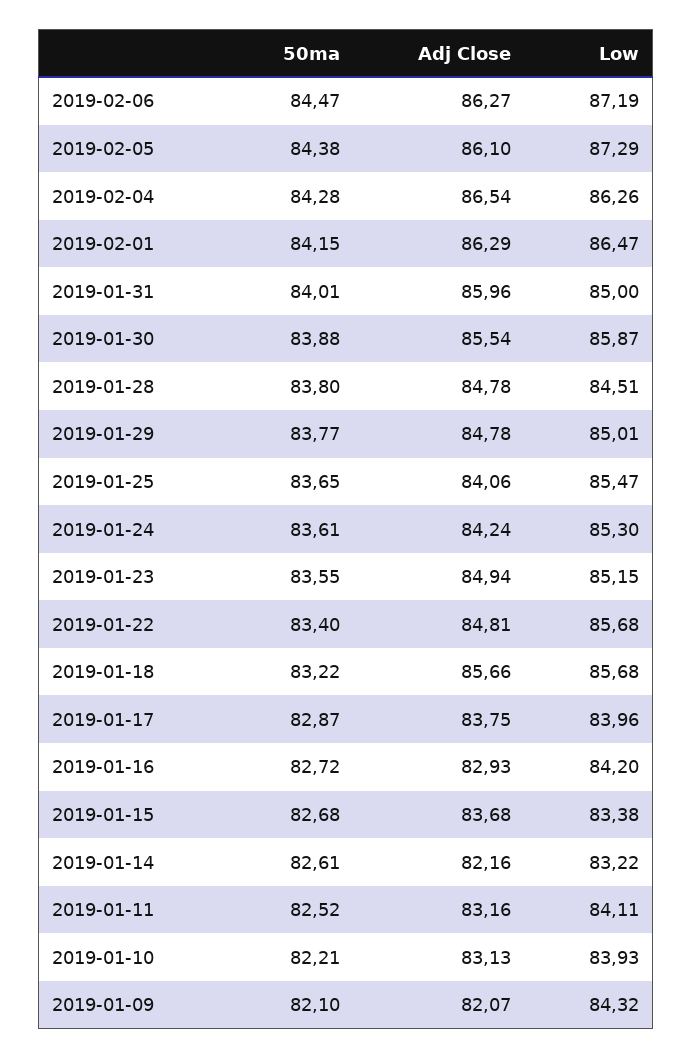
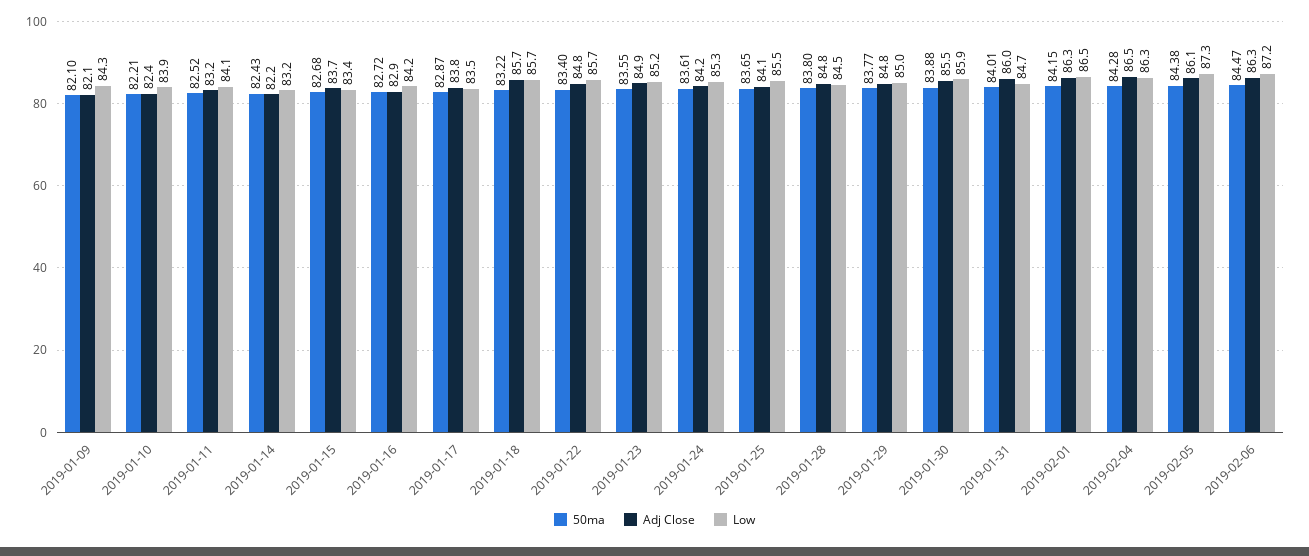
Low, 2019-01-31: 85 -> 84.7
Low, 2019-01-17: 83.96 -> 83.5
50ma, 2019-01-14: 82.61 -> 82.43
Adj Close, 2019-01-10: 83.13 -> 82.4

